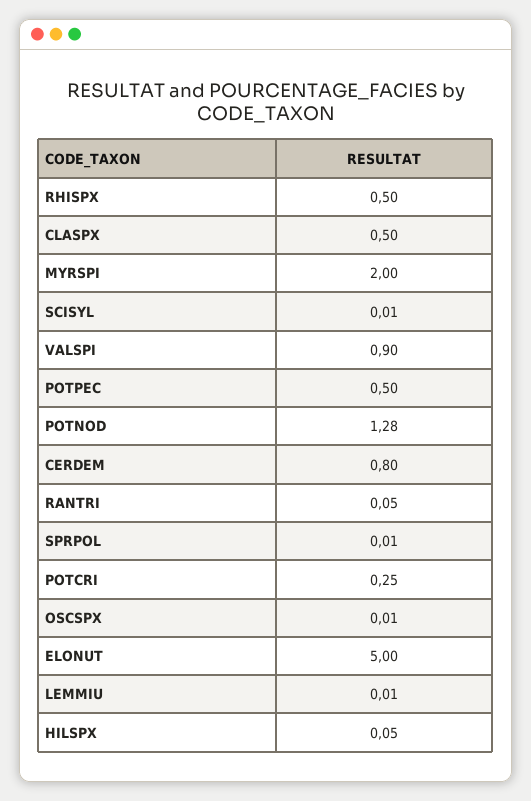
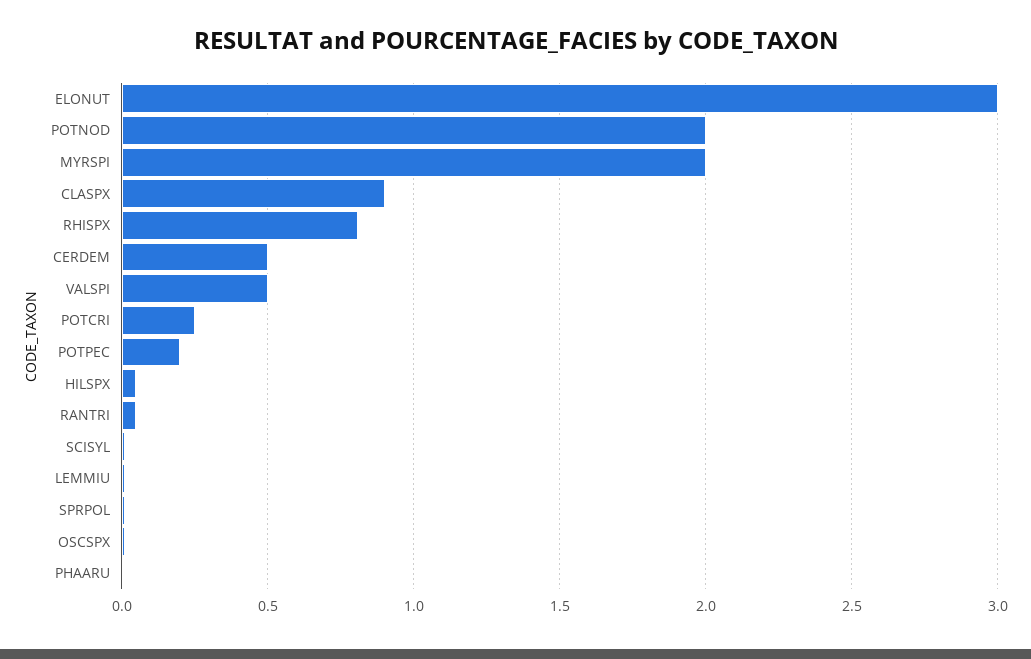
RHISPX: 0.5 -> 0.8
CLASPX: 0.5 -> 0.9
VALSPI: 0.9 -> 0.5
POTPEC: 0.5 -> 0.2
POTNOD: 1.28 -> 2
CERDEM: 0.8 -> 0.5
ELONUT: 5 -> 3
PHAARU: none -> 0

